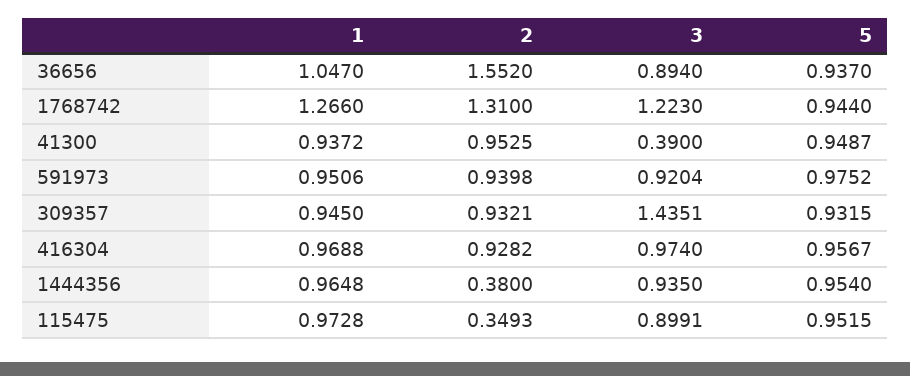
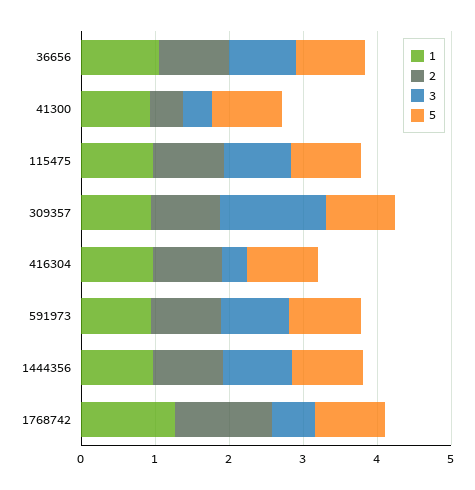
2, 36656: 1.552 -> 1
3, 1768742: 1.223 -> 0.6
2, 41300: 0.9525 -> 0.4
3, 416304: 0.974 -> 0.4
2, 1444356: 0.38 -> 1
2, 115475: 0.3493 -> 1

